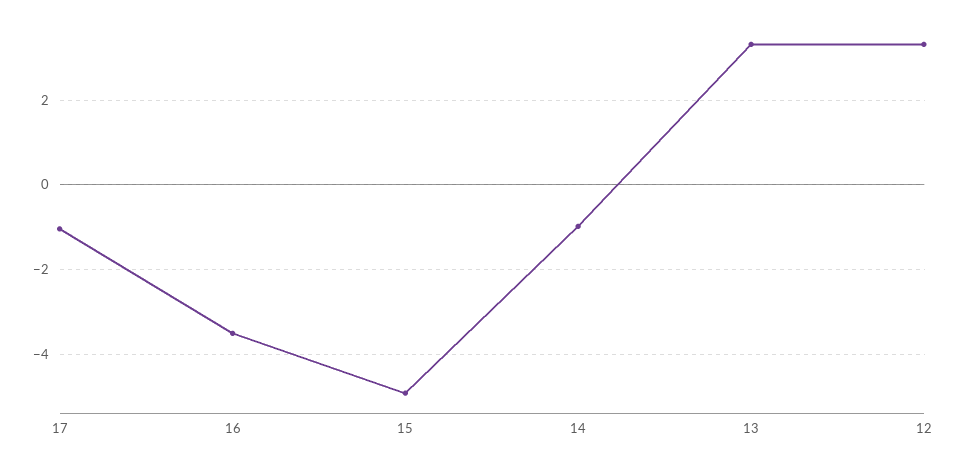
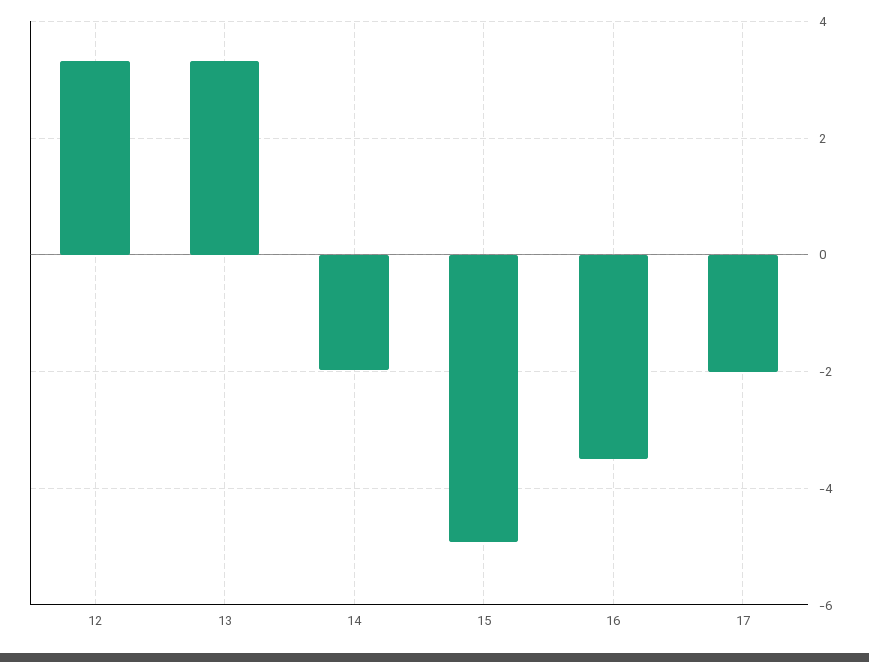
17: -1 -> -2
14: -1 -> -2

